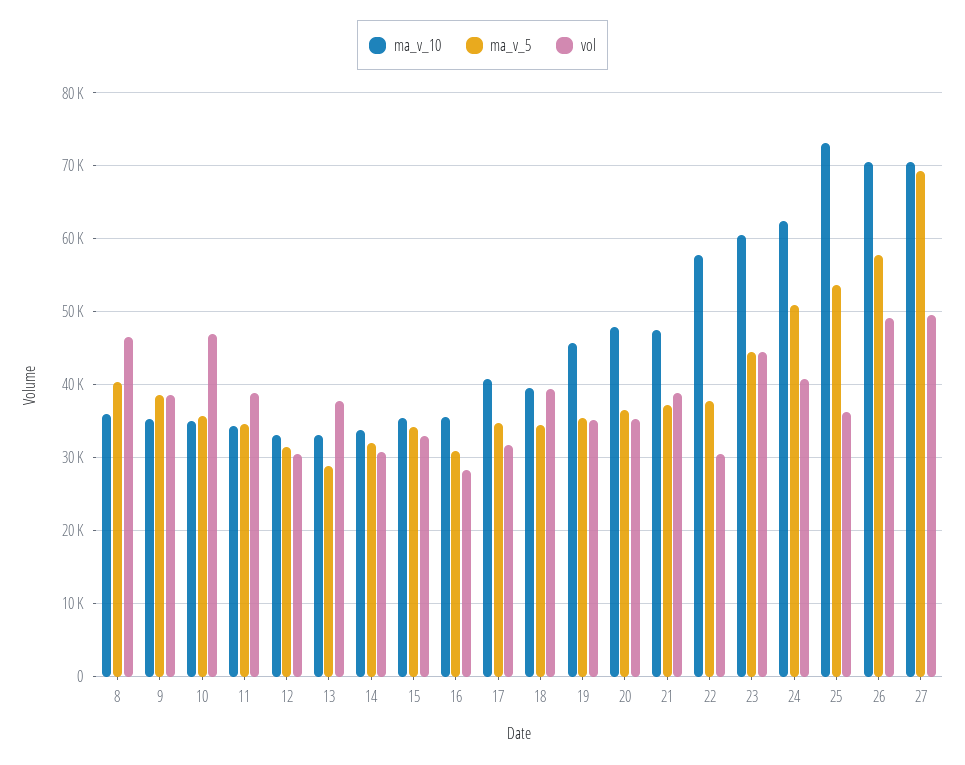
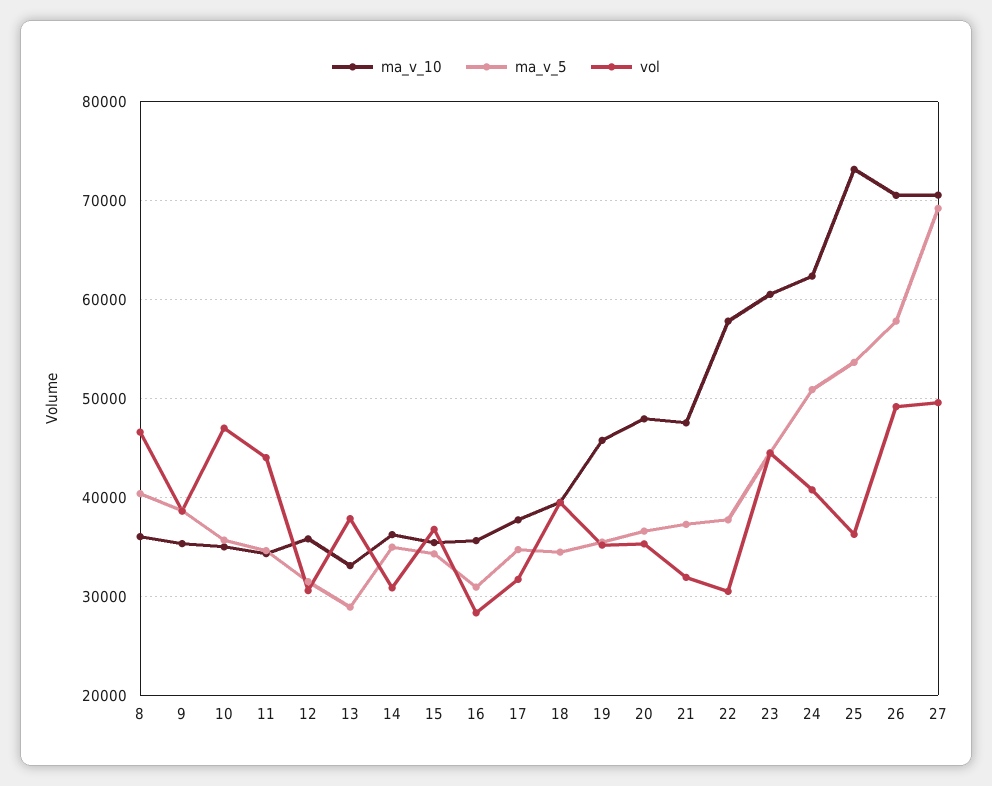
vol, 11: 39000 -> 44000
ma_v_10, 12: 33000 -> 36000
ma_v_10, 14: 34000 -> 36000
ma_v_5, 14: 32000 -> 35000
vol, 15: 33000 -> 37000
ma_v_10, 17: 41000 -> 38000
vol, 21: 39000 -> 32000

